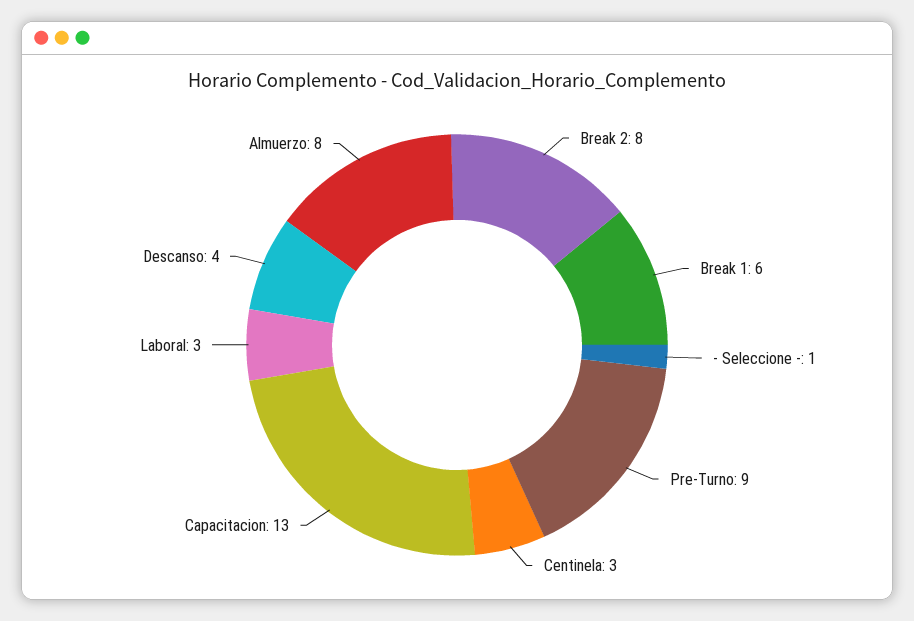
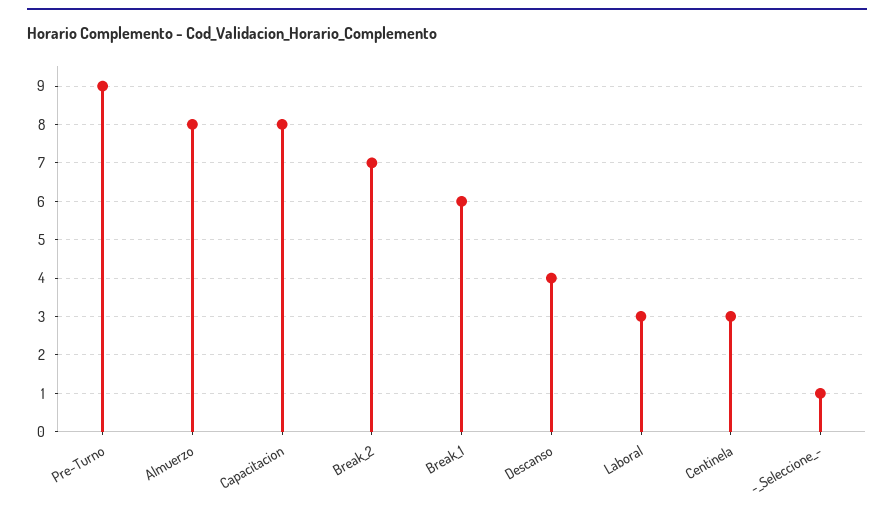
Break 2: 8 -> 7
Capacitacion: 13 -> 8

